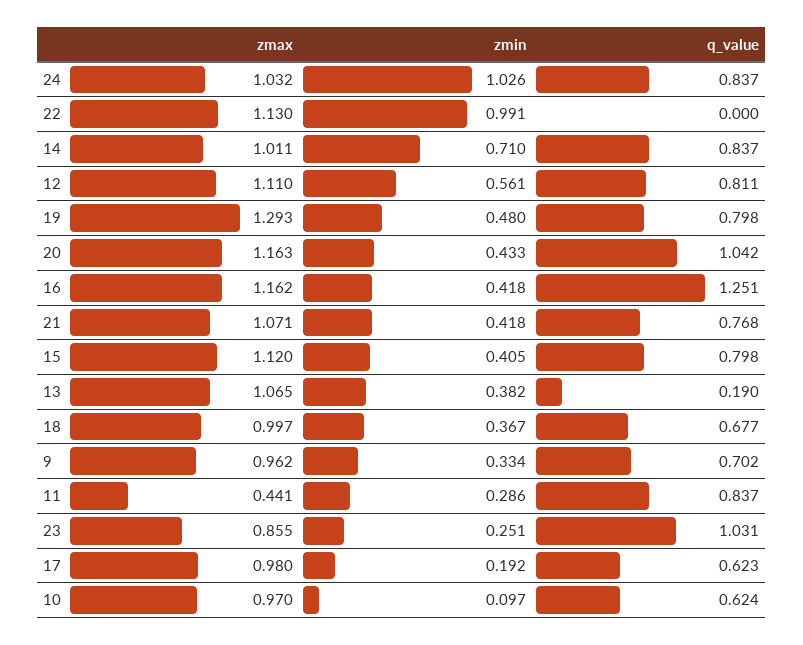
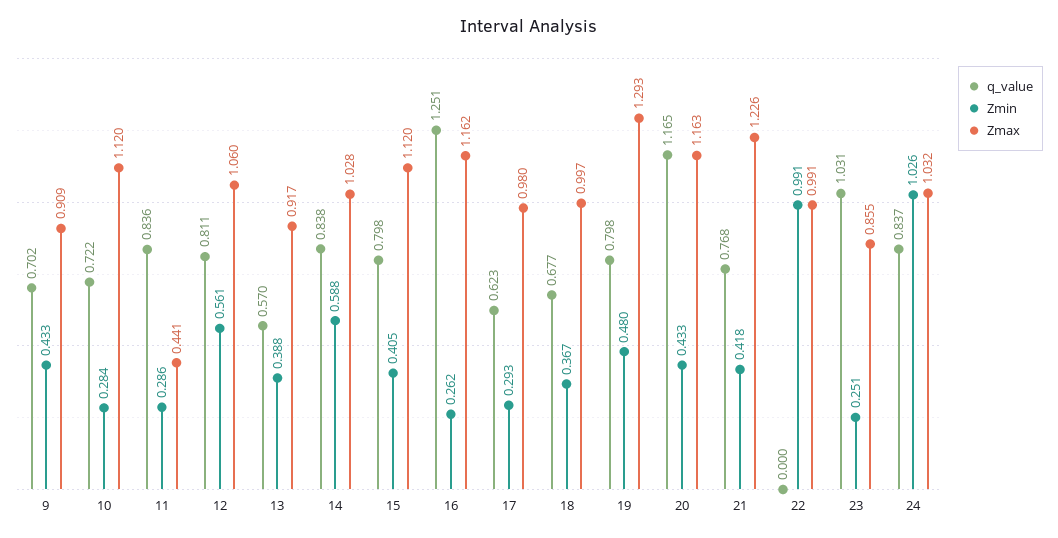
zmax, 22: 1.13 -> 0.991
zmax, 14: 1.011 -> 1.028
zmin, 14: 0.71 -> 0.588
q_value, 14: 0.837 -> 0.838
zmax, 12: 1.11 -> 1.06
q_value, 20: 1.042 -> 1.165
zmin, 16: 0.418 -> 0.262
zmax, 21: 1.071 -> 1.226
zmax, 13: 1.065 -> 0.917
zmin, 13: 0.382 -> 0.388
q_value, 13: 0.19 -> 0.57
zmax, 9: 0.962 -> 0.909
zmin, 9: 0.334 -> 0.433
q_value, 11: 0.837 -> 0.836
zmin, 17: 0.192 -> 0.293
zmax, 10: 0.97 -> 1.12
zmin, 10: 0.097 -> 0.284
q_value, 10: 0.624 -> 0.722

